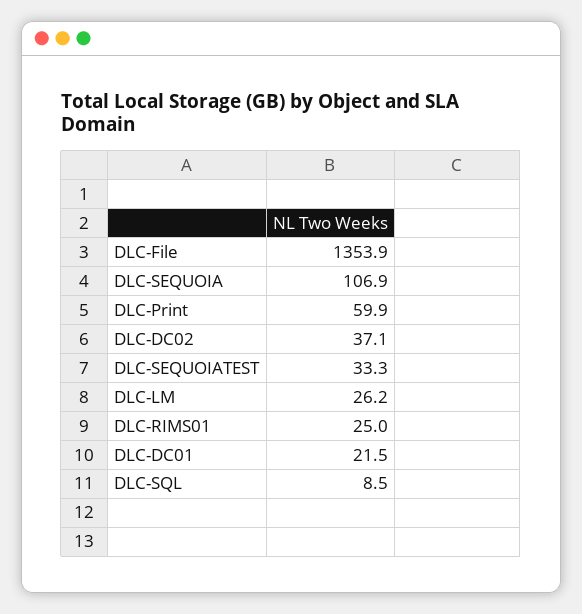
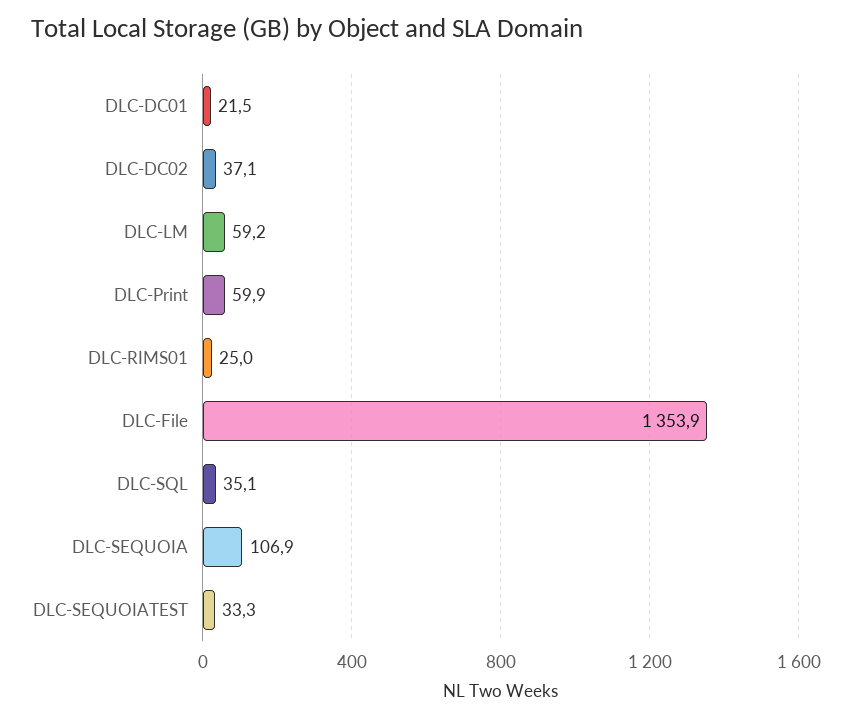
DLC-LM: 26.2 -> 59.2
DLC-SQL: 8.5 -> 35.1

